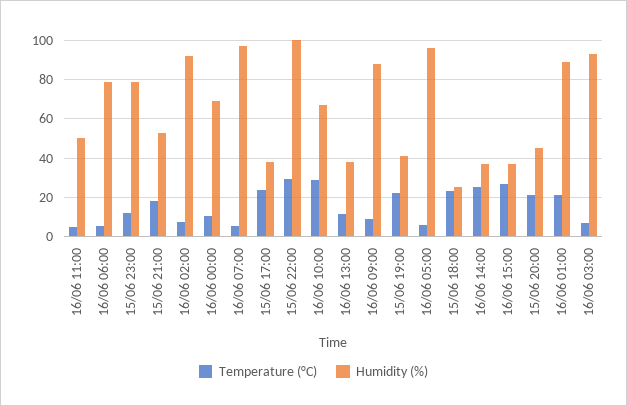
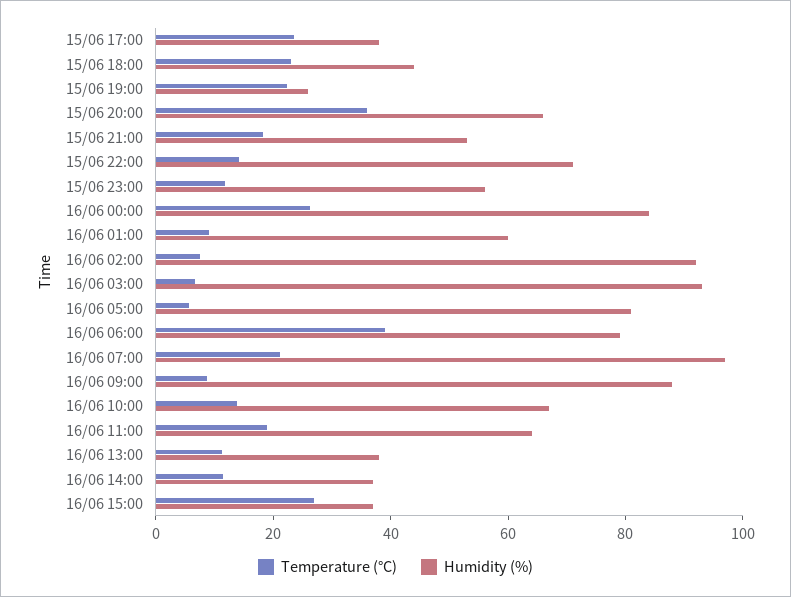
Temperature (°C), 16/06 11:00: 5 -> 20
Humidity (%), 16/06 11:00: 50 -> 65
Temperature (°C), 16/06 06:00: 5 -> 40
Humidity (%), 15/06 23:00: 80 -> 55
Temperature (°C), 16/06 00:00: 10 -> 25
Humidity (%), 16/06 00:00: 70 -> 85
Temperature (°C), 16/06 07:00: 5 -> 20
Temperature (°C), 15/06 22:00: 30 -> 15
Humidity (%), 15/06 22:00: 100 -> 70
Temperature (°C), 16/06 10:00: 30 -> 15
Humidity (%), 15/06 19:00: 40 -> 25
Humidity (%), 16/06 05:00: 95 -> 80
Humidity (%), 15/06 18:00: 25 -> 45
Temperature (°C), 16/06 14:00: 25 -> 10
Temperature (°C), 15/06 20:00: 20 -> 35
Humidity (%), 15/06 20:00: 45 -> 65
Temperature (°C), 16/06 01:00: 20 -> 10
Humidity (%), 16/06 01:00: 90 -> 60

